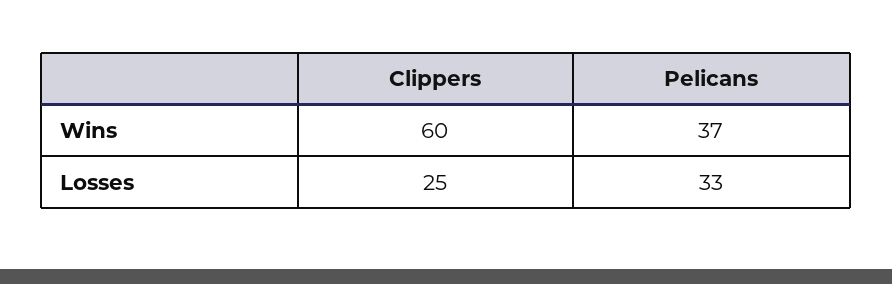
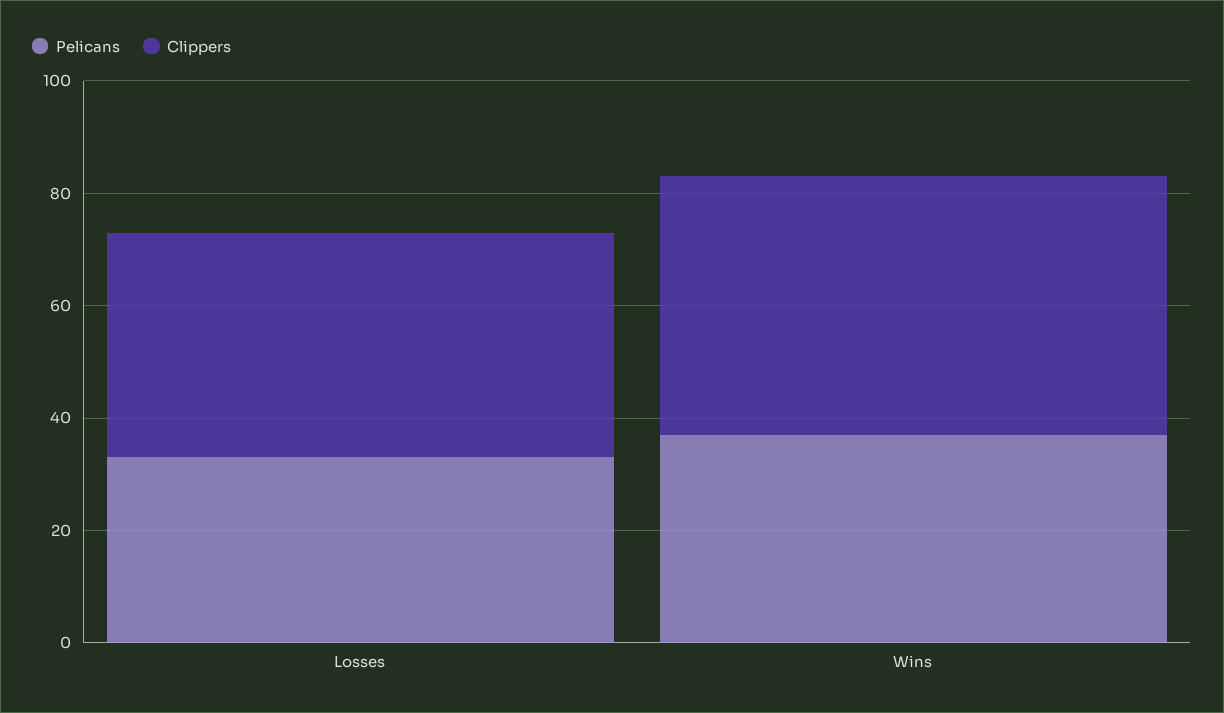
Clippers, Wins: 60 -> 45
Clippers, Losses: 25 -> 40

